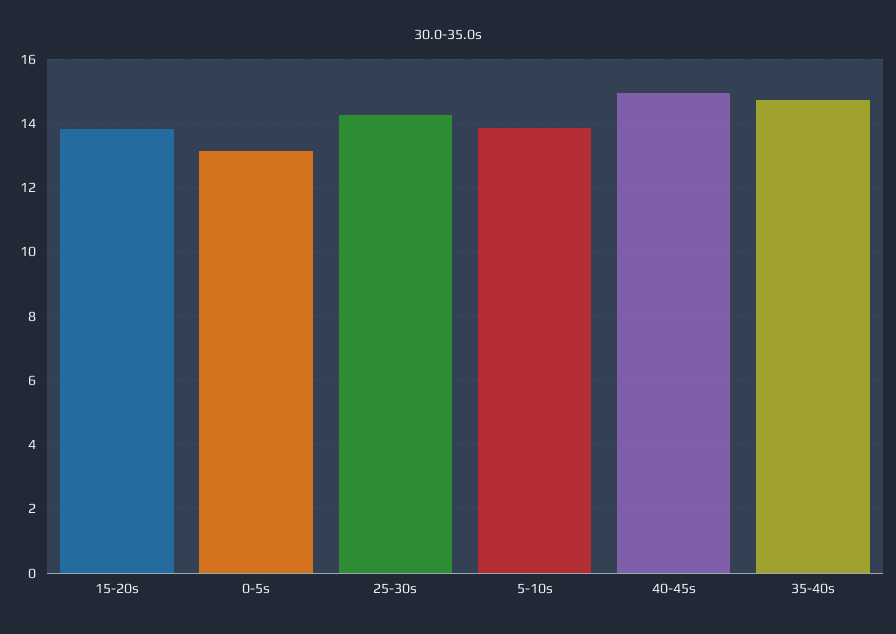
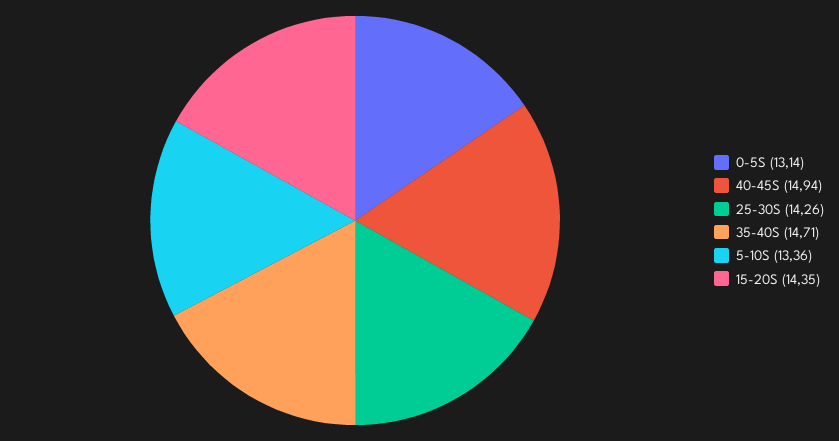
15-20s: 13.8 -> 14.35
5-10s: 13.8 -> 13.36

